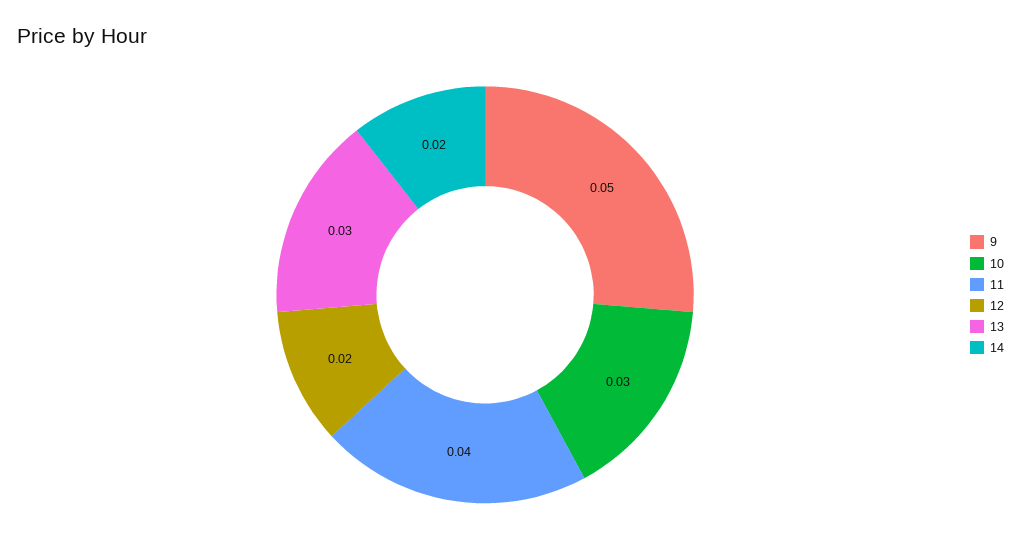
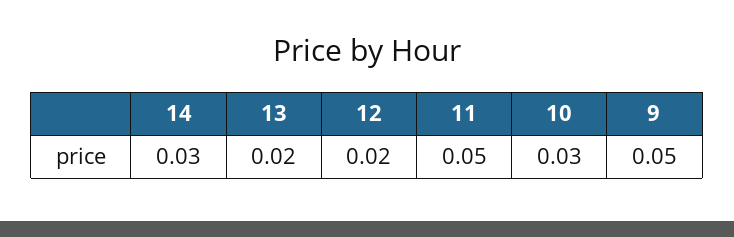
11: 0.04 -> 0.05
13: 0.03 -> 0.02
14: 0.02 -> 0.03

